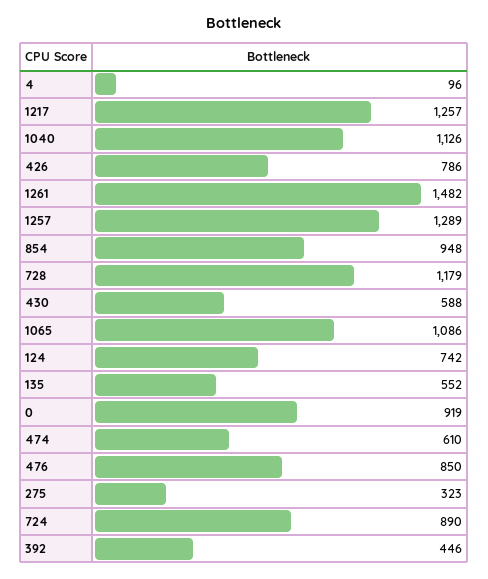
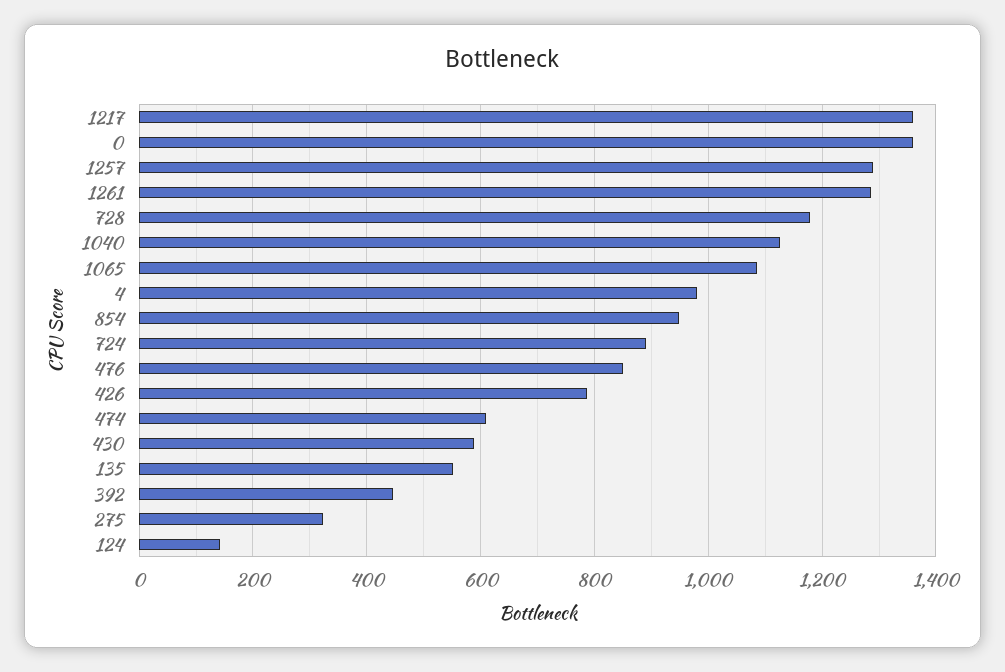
4: 96 -> 980
1217: 1257 -> 1360
1261: 1482 -> 1280
124: 742 -> 140
0: 919 -> 1360

